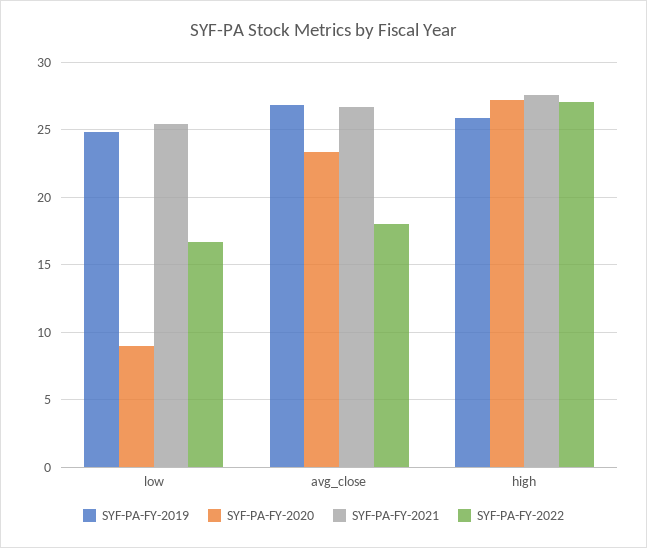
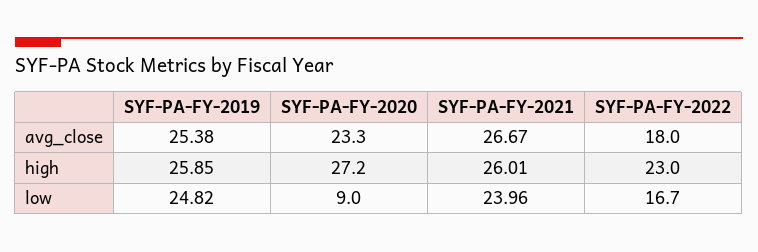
SYF-PA-FY-2021, low: 25.5 -> 23.96
SYF-PA-FY-2019, avg_close: 27 -> 25.38
SYF-PA-FY-2021, high: 27.5 -> 26.01
SYF-PA-FY-2022, high: 27 -> 23

